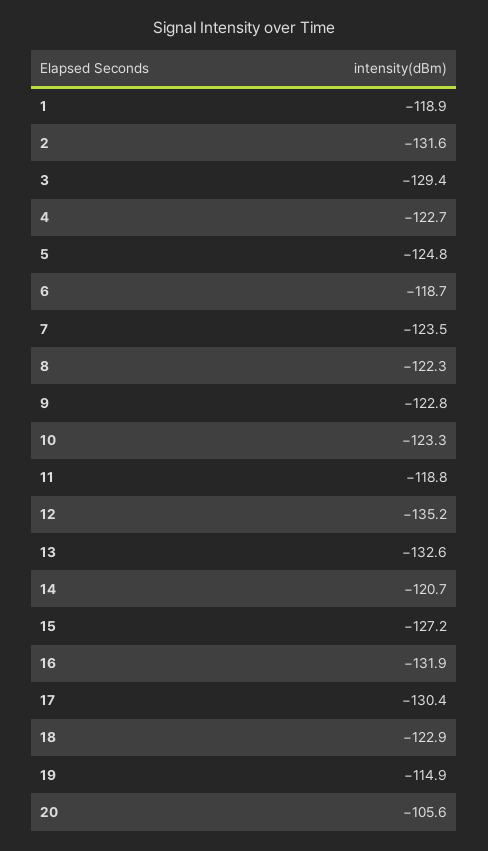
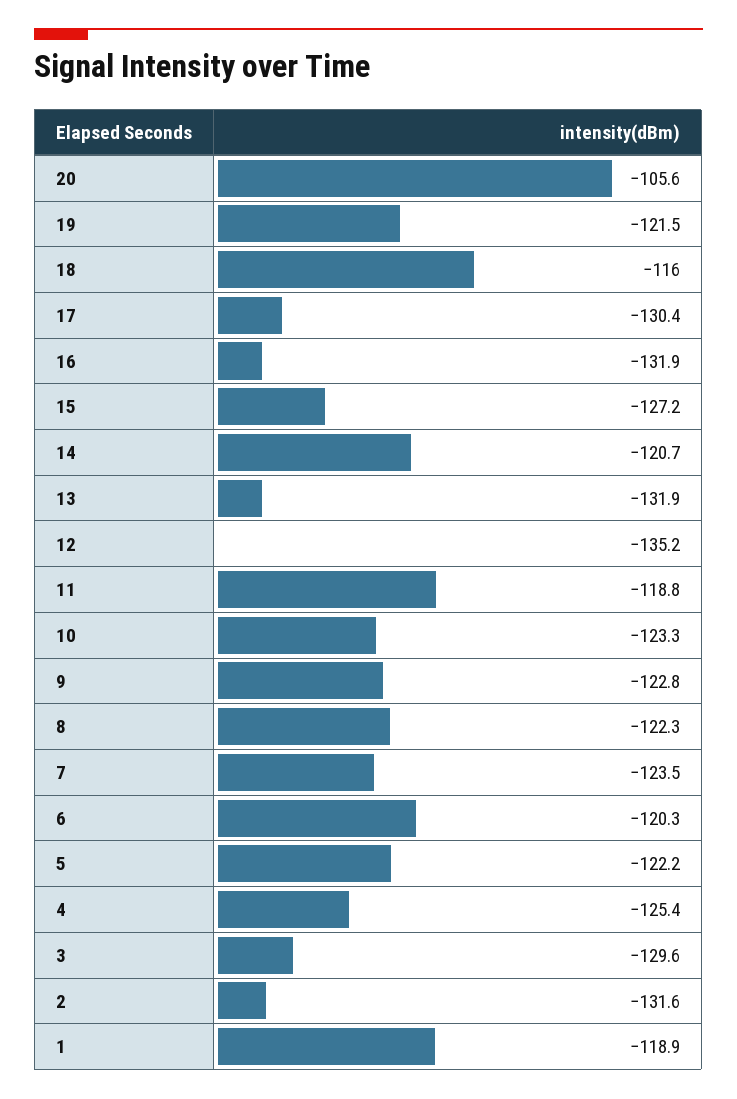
3: -129.4 -> -129.6
4: -122.7 -> -125.4
5: -124.8 -> -122.2
6: -118.7 -> -120.3
13: -132.6 -> -131.9
18: -122.9 -> -116
19: -114.9 -> -121.5

